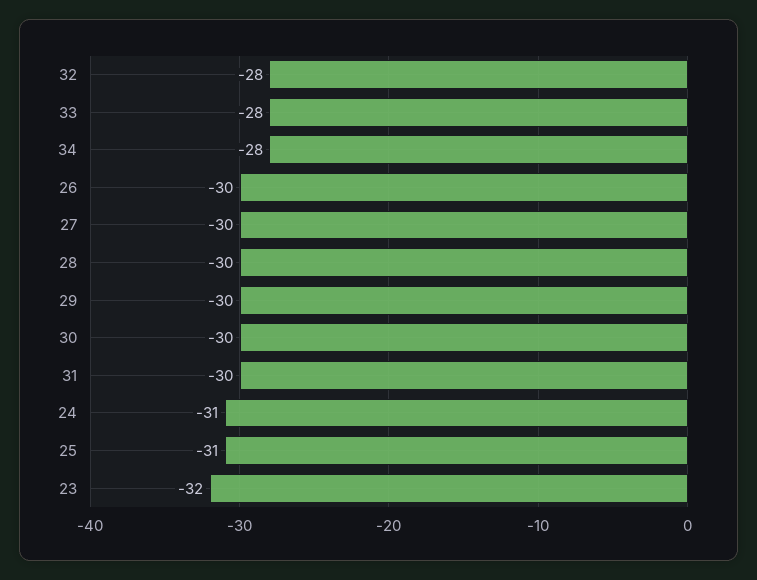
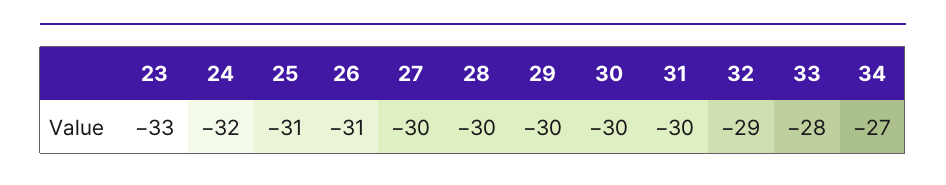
32: -28 -> -29
34: -28 -> -27
26: -30 -> -31
24: -31 -> -32
23: -32 -> -33

